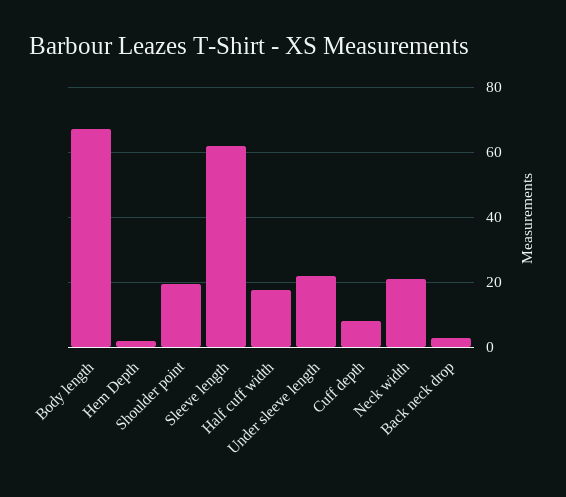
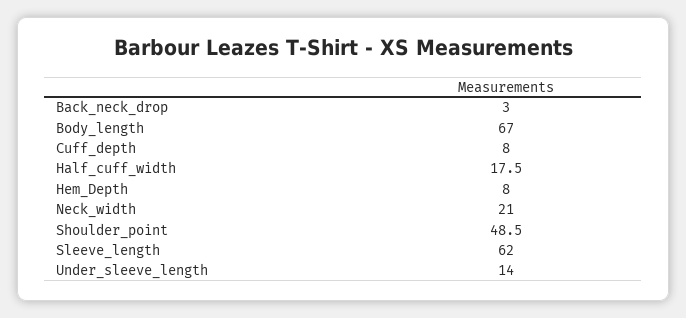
Hem Depth: 2 -> 8
Shoulder point: 20 -> 48.5
Under sleeve length: 22 -> 14

